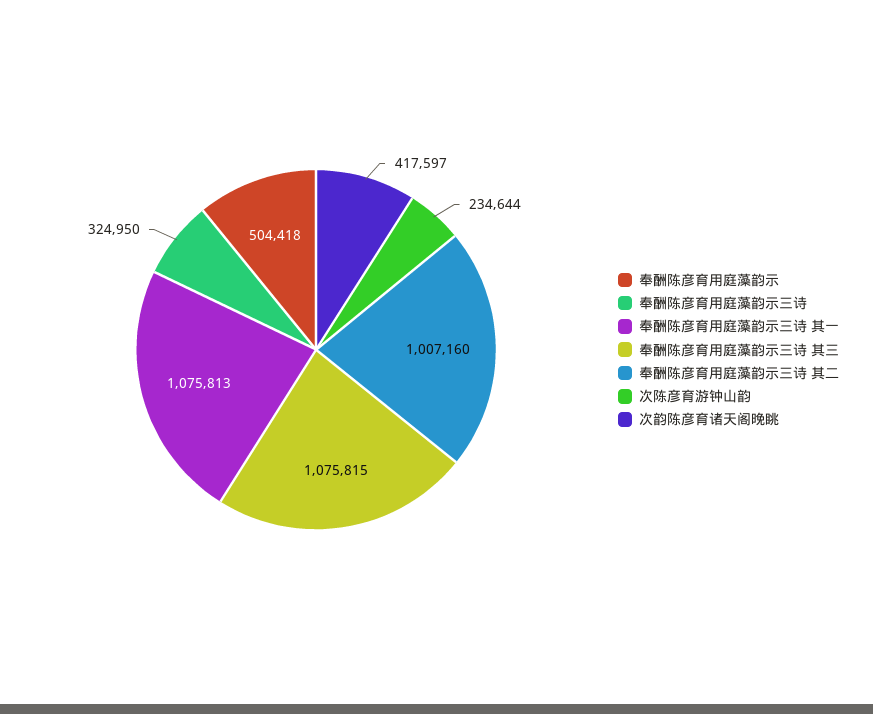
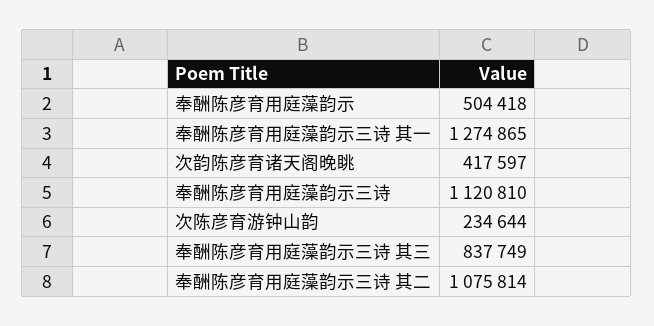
奉酬陈彦育用庭藻韵示三诗: 324950 -> 1120810
奉酬陈彦育用庭藻韵示三诗 其一: 1075813 -> 1274865
奉酬陈彦育用庭藻韵示三诗 其三: 1075815 -> 837749
奉酬陈彦育用庭藻韵示三诗 其二: 1007160 -> 1075814

